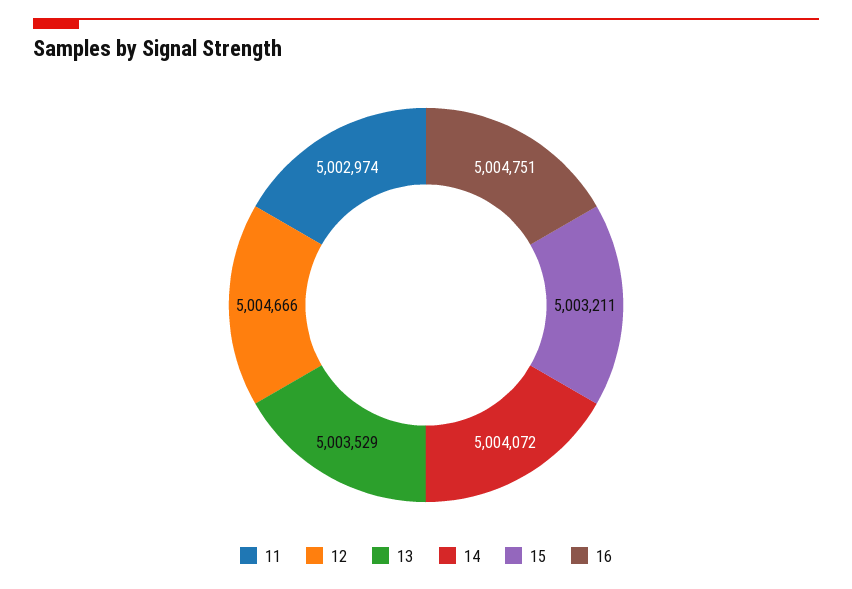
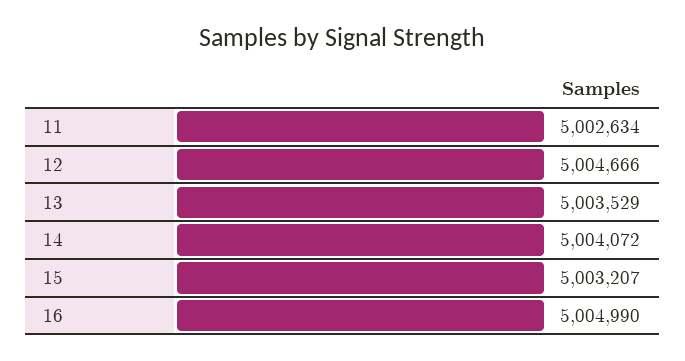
11: 5002974 -> 5002634
15: 5003211 -> 5003207
16: 5004751 -> 5004990

